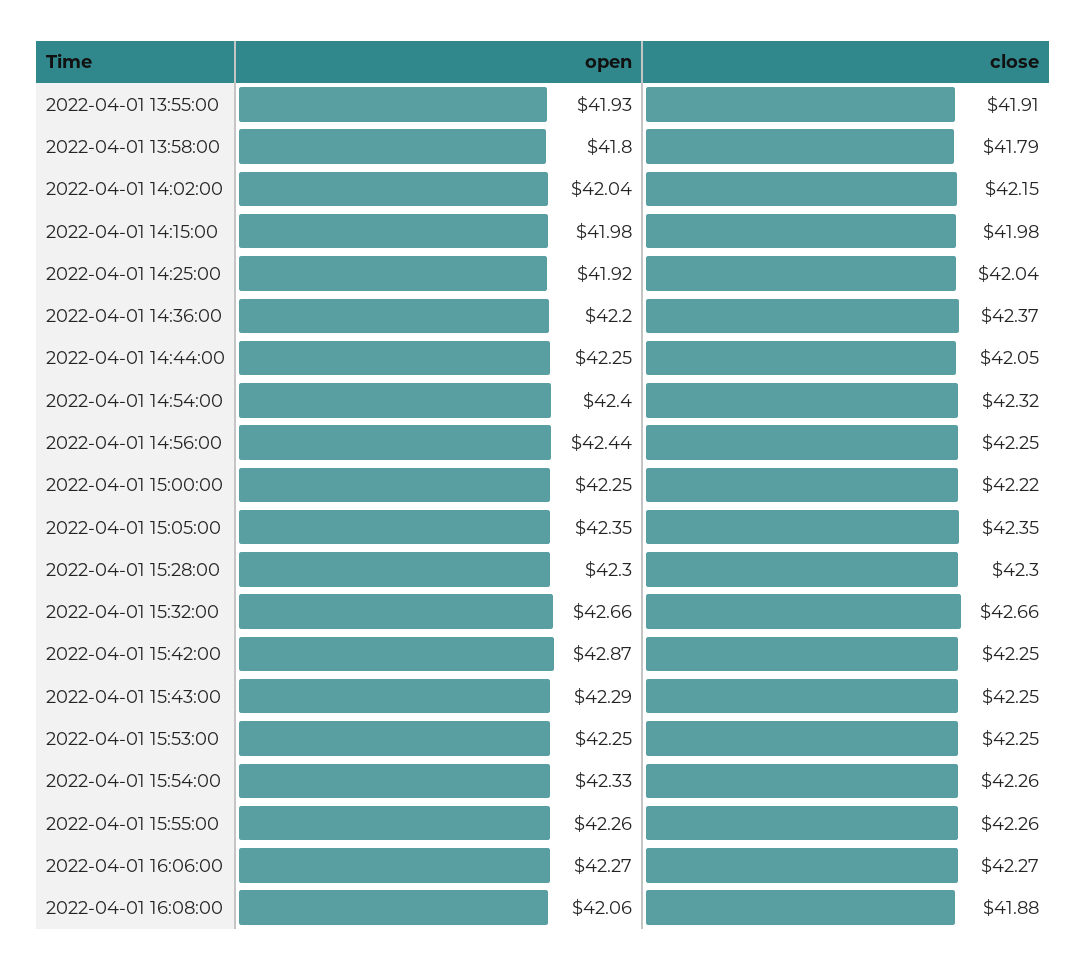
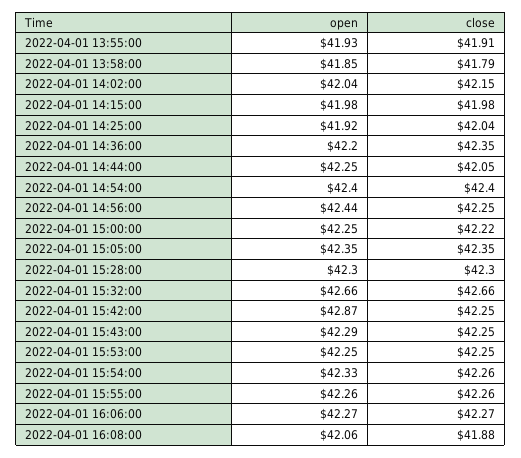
open, 2022-04-01 13:58:00: 41.8 -> 41.85
close, 2022-04-01 14:36:00: 42.37 -> 42.35
close, 2022-04-01 14:54:00: 42.32 -> 42.4

